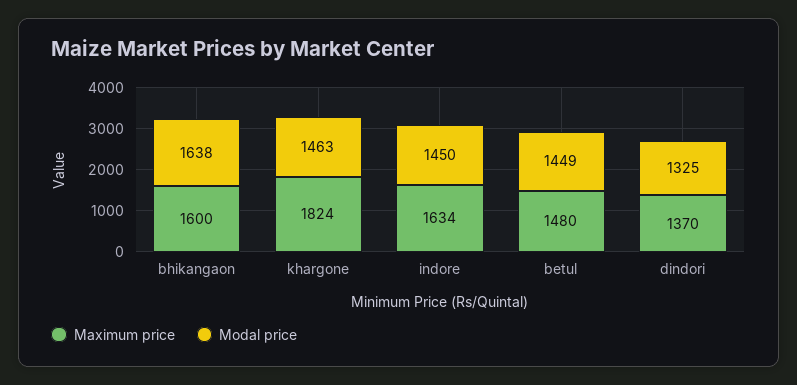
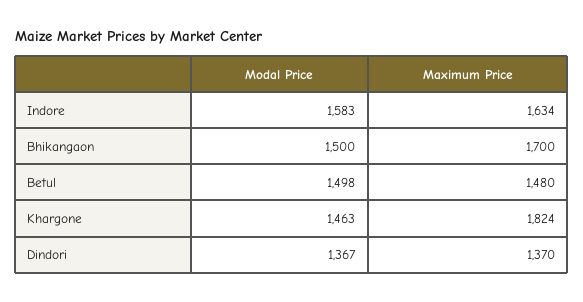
Maximum price, bhikangaon: 1600 -> 1700
Modal price, bhikangaon: 1638 -> 1500
Modal price, indore: 1450 -> 1583
Modal price, betul: 1449 -> 1498
Modal price, dindori: 1325 -> 1367

